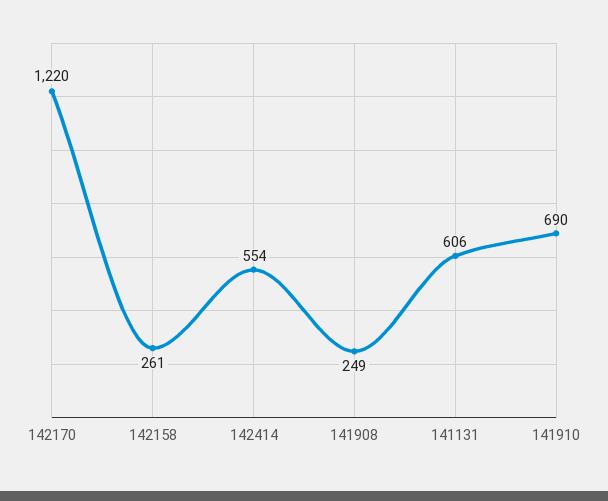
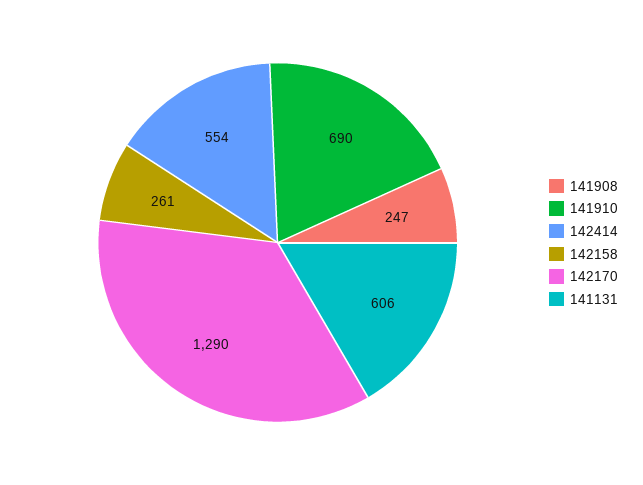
142170: 1220 -> 1290
141908: 249 -> 247

